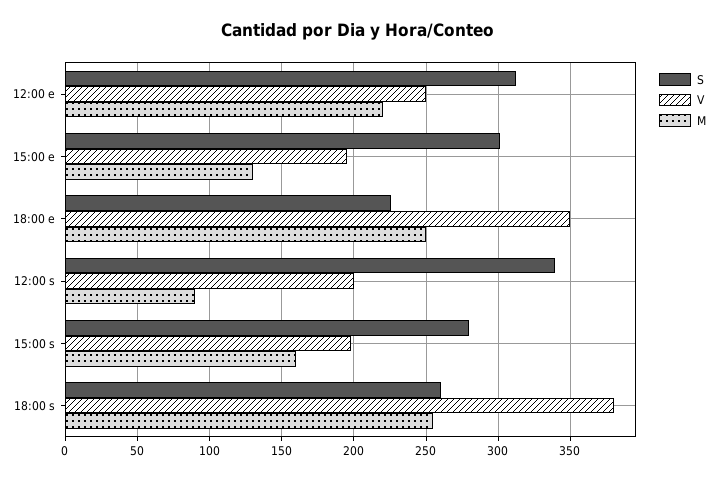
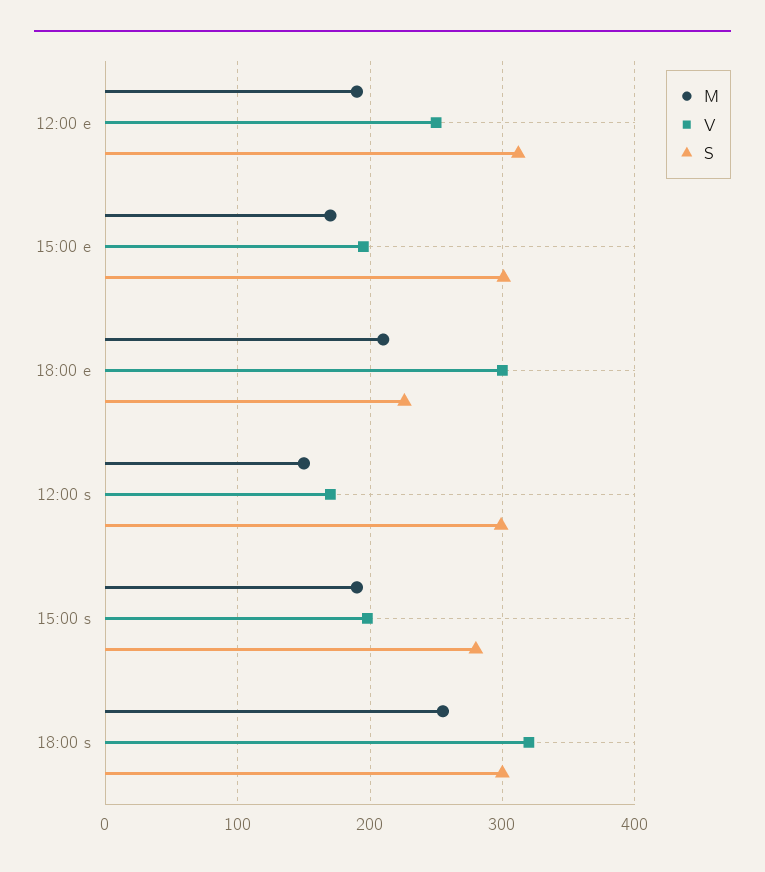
M, 12:00 e: 220 -> 190
M, 15:00 e: 130 -> 170
V, 18:00 e: 350 -> 300
M, 18:00 e: 250 -> 210
S, 12:00 s: 340 -> 300
V, 12:00 s: 200 -> 170
M, 12:00 s: 90 -> 150
M, 15:00 s: 160 -> 190
S, 18:00 s: 260 -> 300
V, 18:00 s: 380 -> 320

